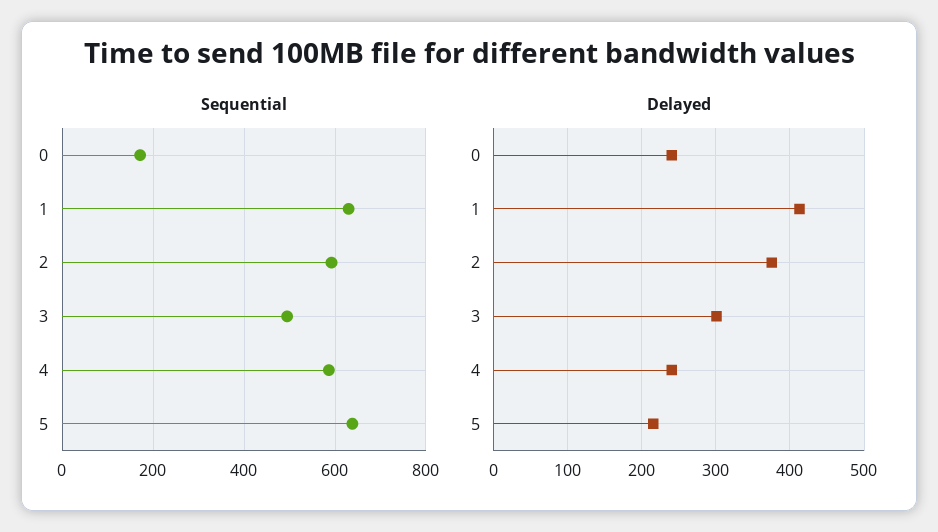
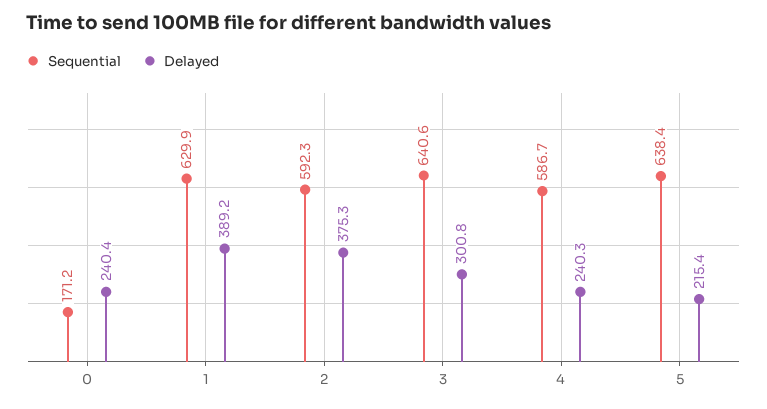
Sequential, 3: 500 -> 640.6
Delayed, 1: 410 -> 389.2

